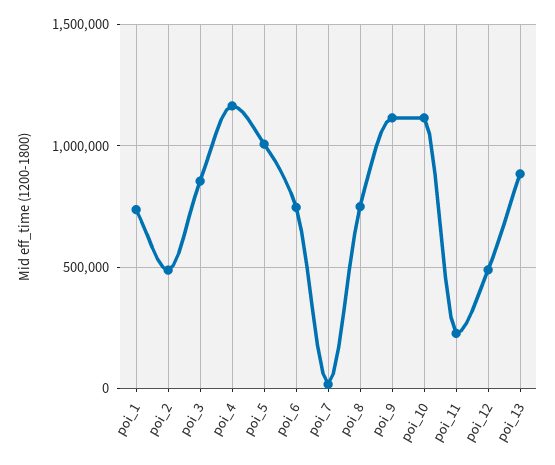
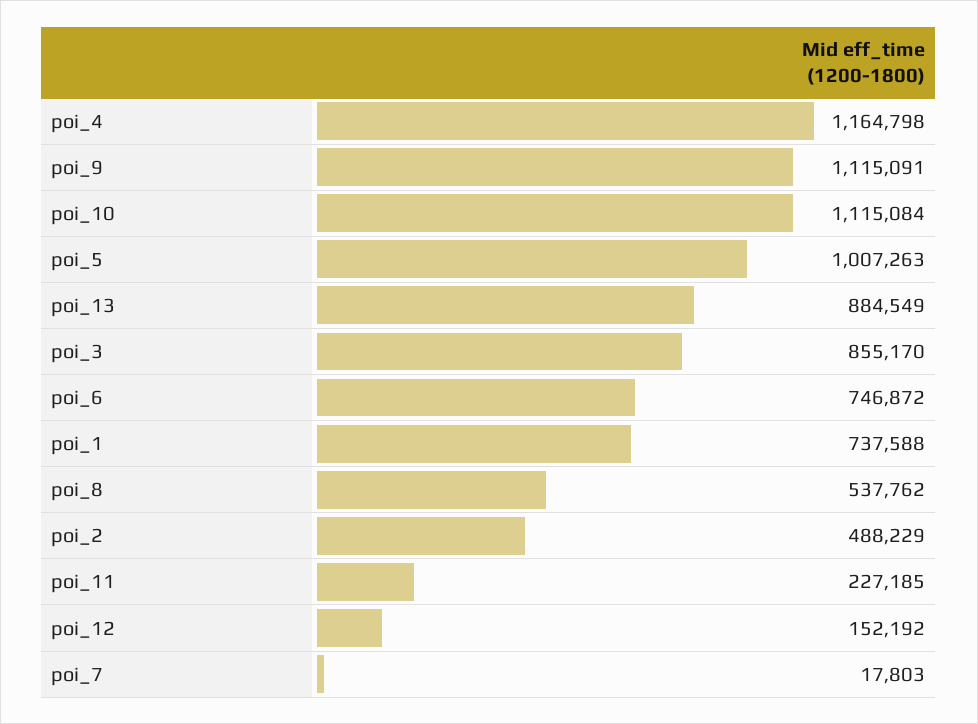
poi_8: 750000 -> 537762
poi_12: 500000 -> 152192

